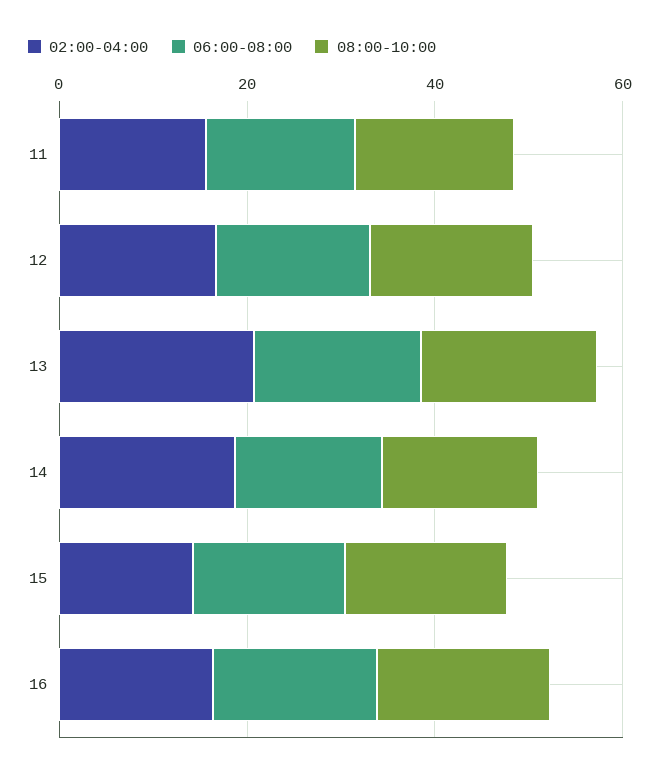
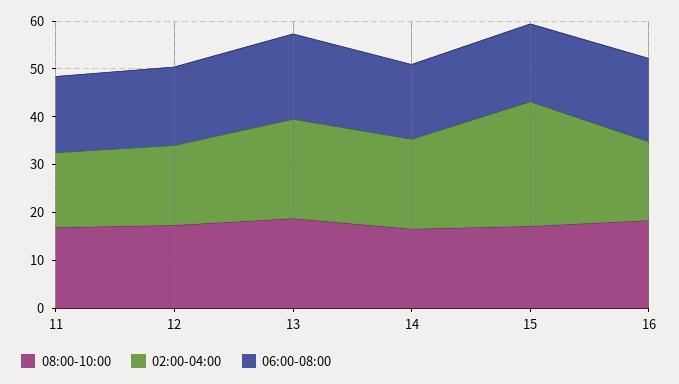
02:00-04:00, 15: 15 -> 26

